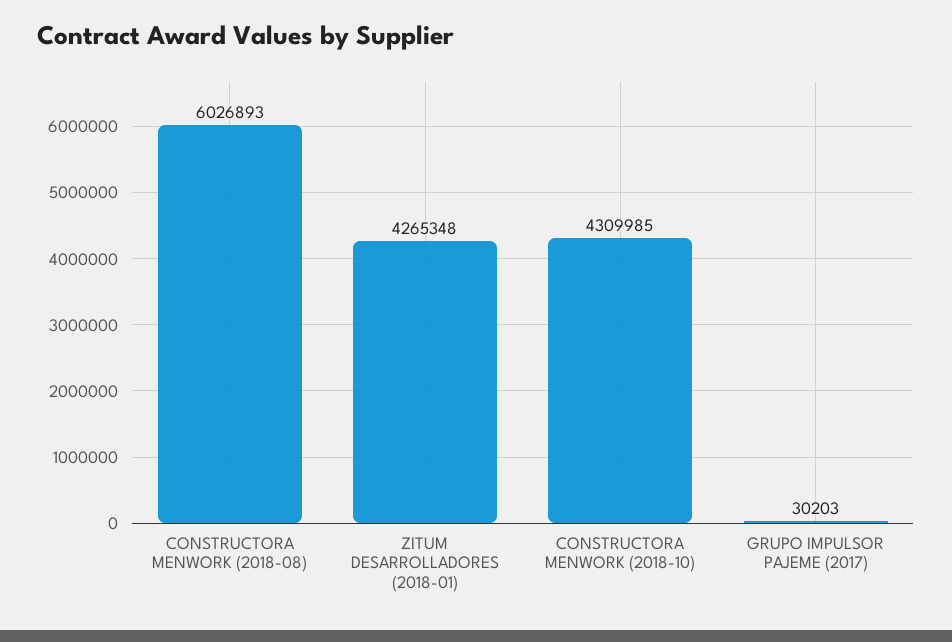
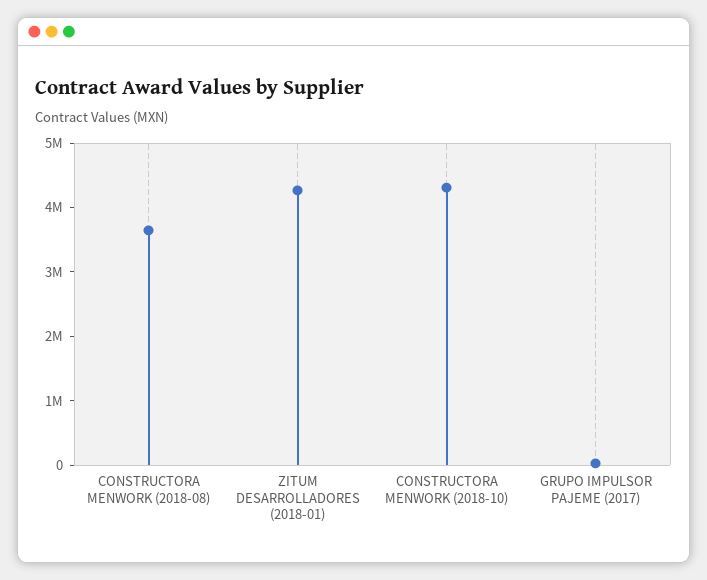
CONSTRUCTORA MENWORK (2018-08): 6026893 -> 3600000

